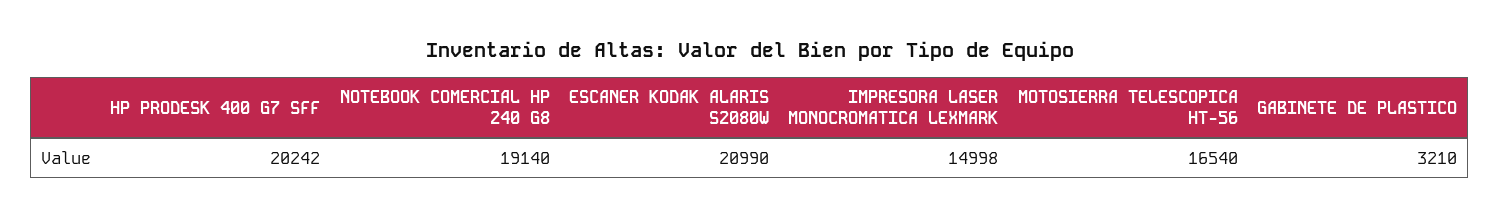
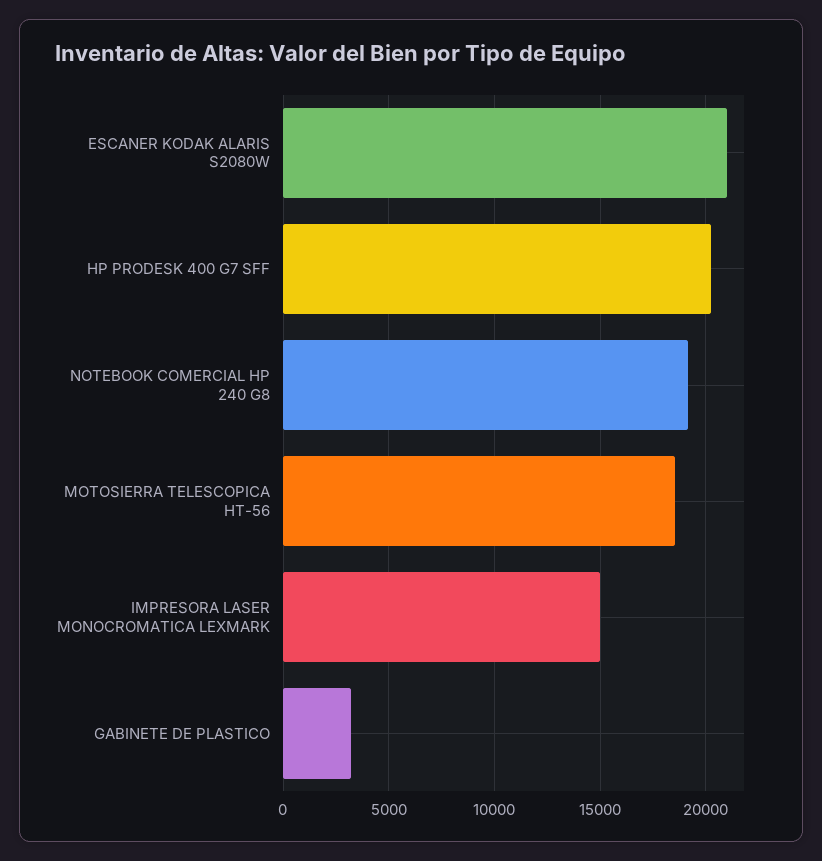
MOTOSIERRA TELESCOPICA HT-56: 16540 -> 18500

